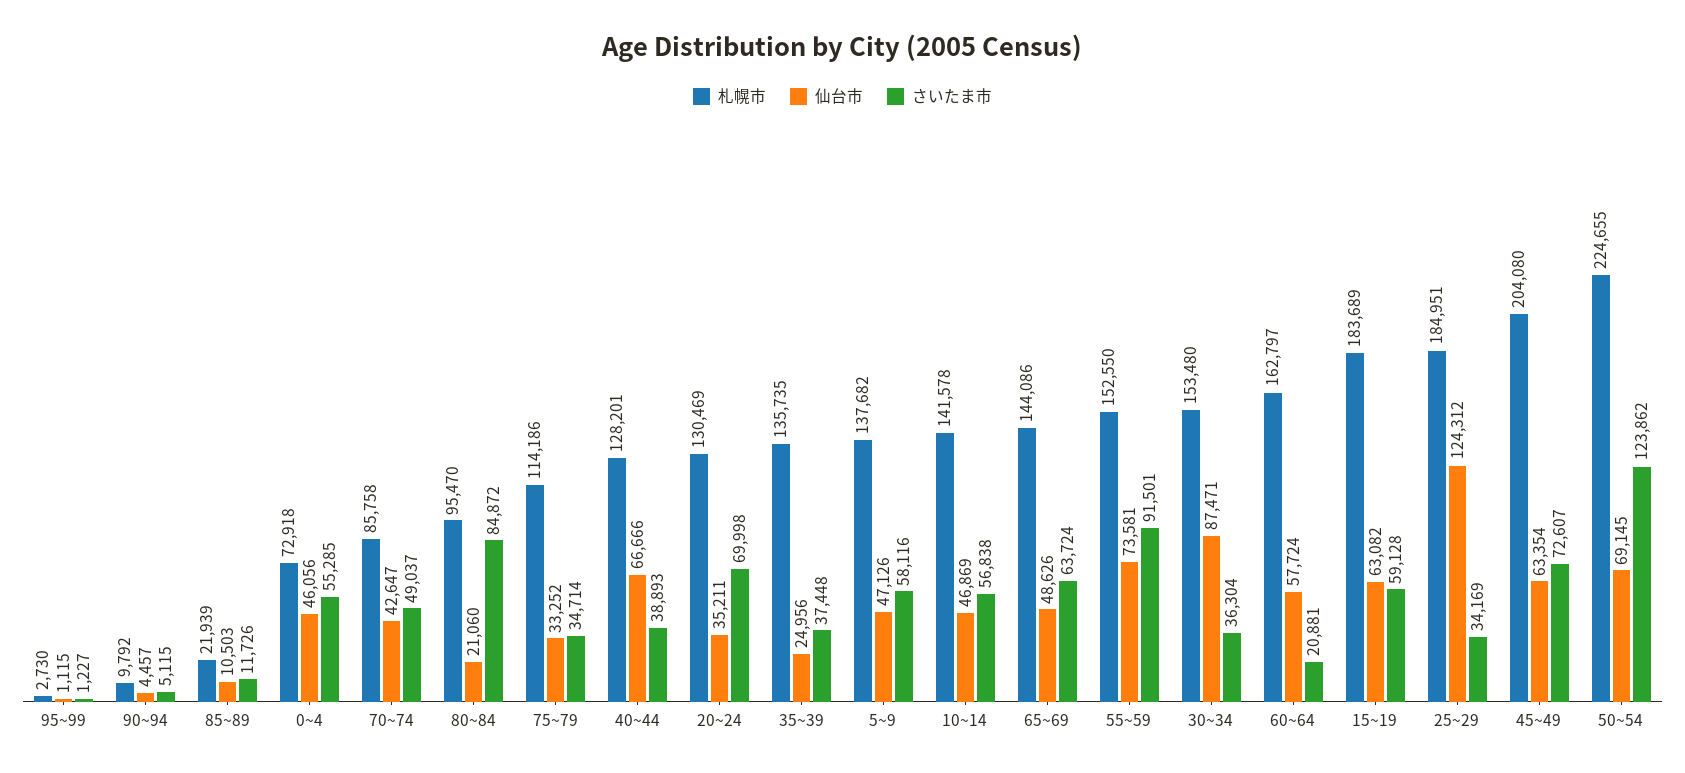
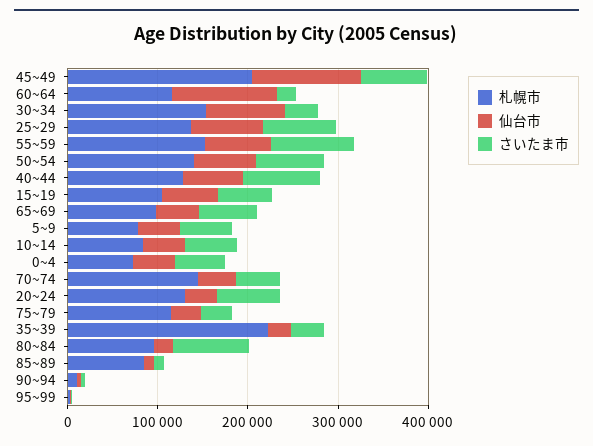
札幌市, 85~89: 21939 -> 80000
札幌市, 70~74: 85758 -> 140000
さいたま市, 40~44: 38893 -> 80000
札幌市, 35~39: 135735 -> 220000
札幌市, 5~9: 137682 -> 80000
札幌市, 10~14: 141578 -> 80000
札幌市, 65~69: 144086 -> 100000
札幌市, 60~64: 162797 -> 120000
仙台市, 60~64: 57724 -> 120000
札幌市, 15~19: 183689 -> 100000
札幌市, 25~29: 184951 -> 140000
仙台市, 25~29: 124312 -> 80000
さいたま市, 25~29: 34169 -> 80000
仙台市, 45~49: 63354 -> 120000
札幌市, 50~54: 224655 -> 140000
さいたま市, 50~54: 123862 -> 80000

